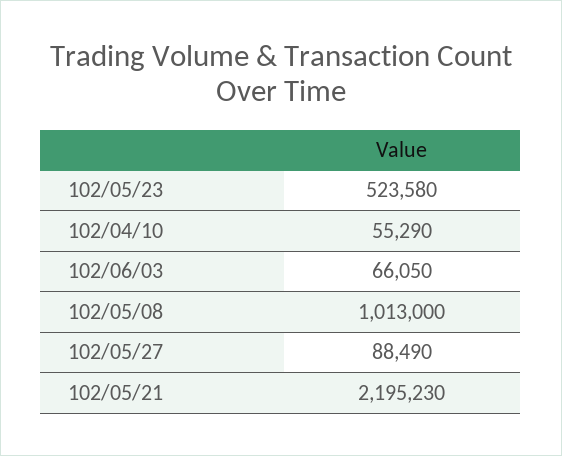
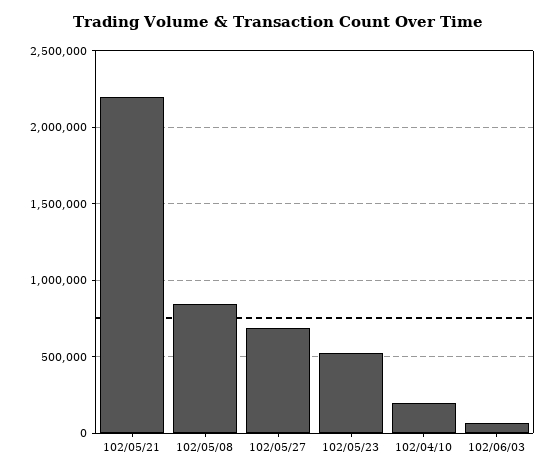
102/04/10: 55290 -> 200000
102/05/08: 1013000 -> 850000
102/05/27: 88490 -> 700000

